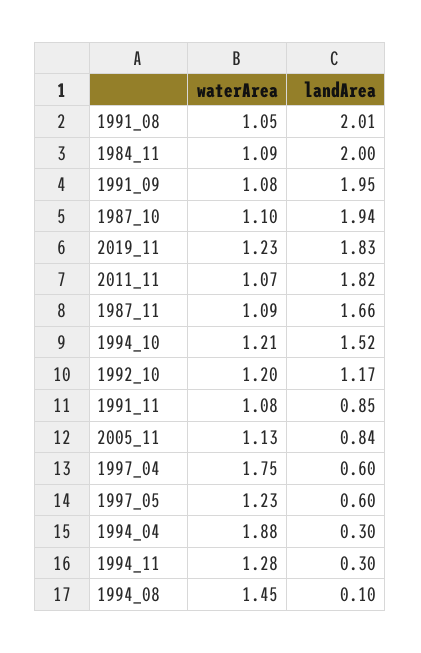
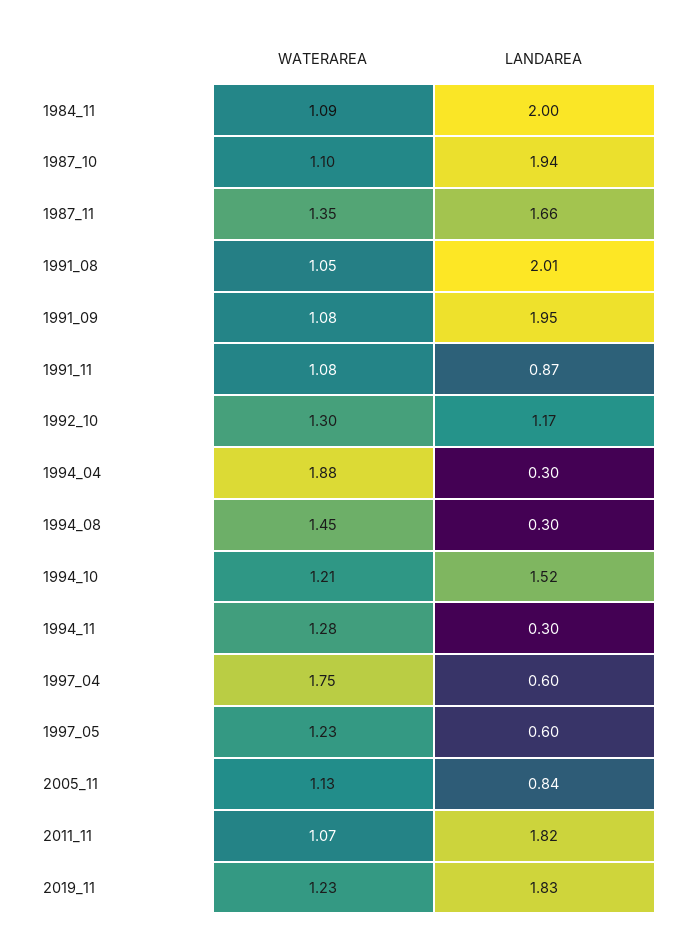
waterArea, 1987_11: 1.09 -> 1.35
waterArea, 1992_10: 1.2 -> 1.3
landArea, 1991_11: 0.85 -> 0.87
landArea, 1994_08: 0.1 -> 0.3

